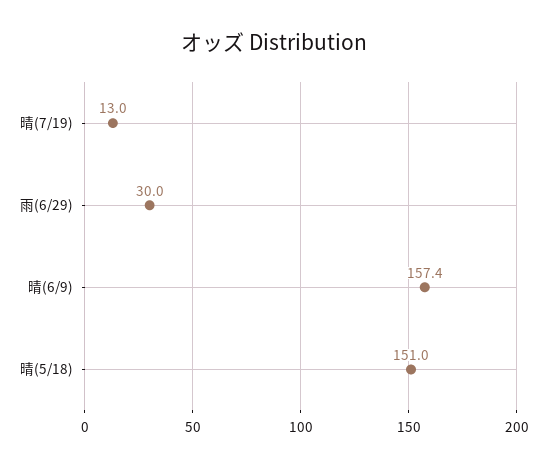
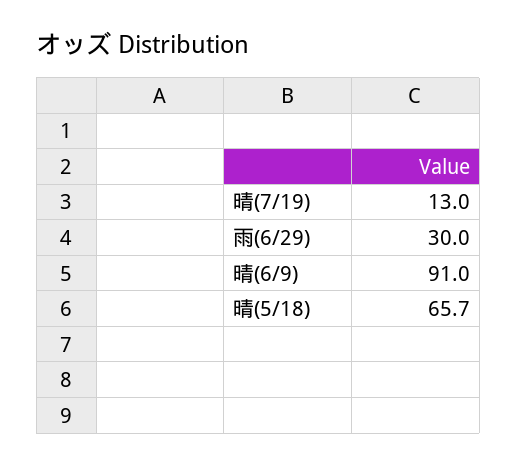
晴(6/9): 157.4 -> 91
晴(5/18): 151 -> 65.7

